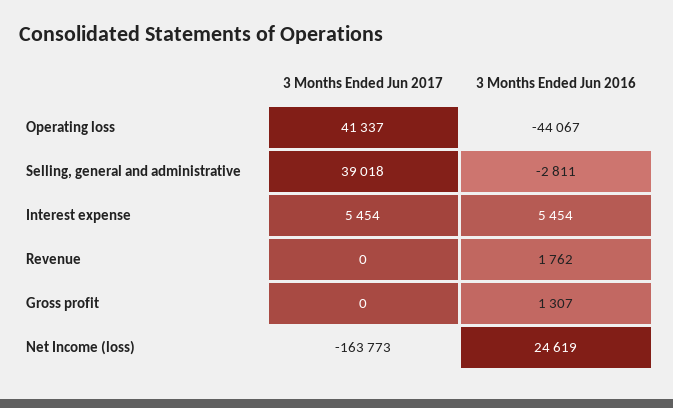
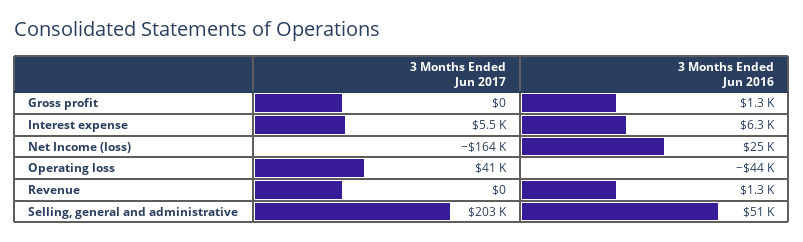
3 Months Ended Jun 2017, Selling, general and administrative: 39018 -> 203000
3 Months Ended Jun 2016, Selling, general and administrative: -2811 -> 51000
3 Months Ended Jun 2016, Interest expense: 5454 -> 6300
3 Months Ended Jun 2016, Revenue: 1762 -> 1300

